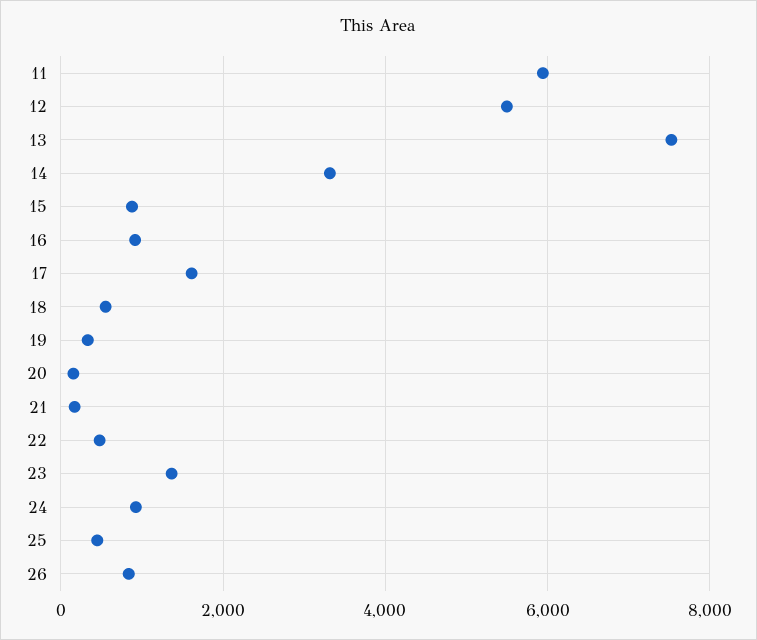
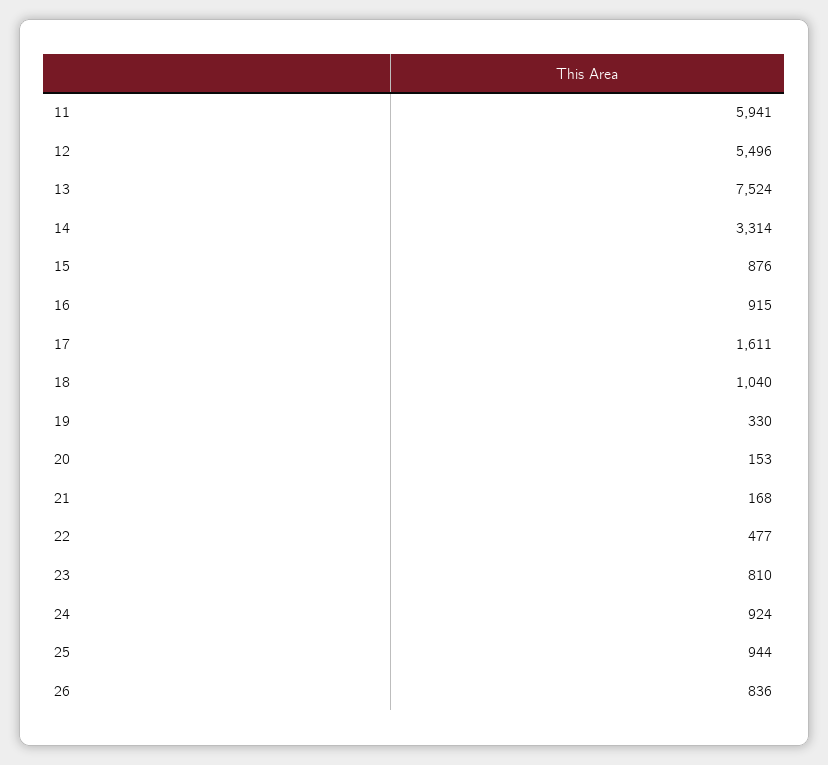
18: 600 -> 1040
23: 1400 -> 810
25: 400 -> 944

